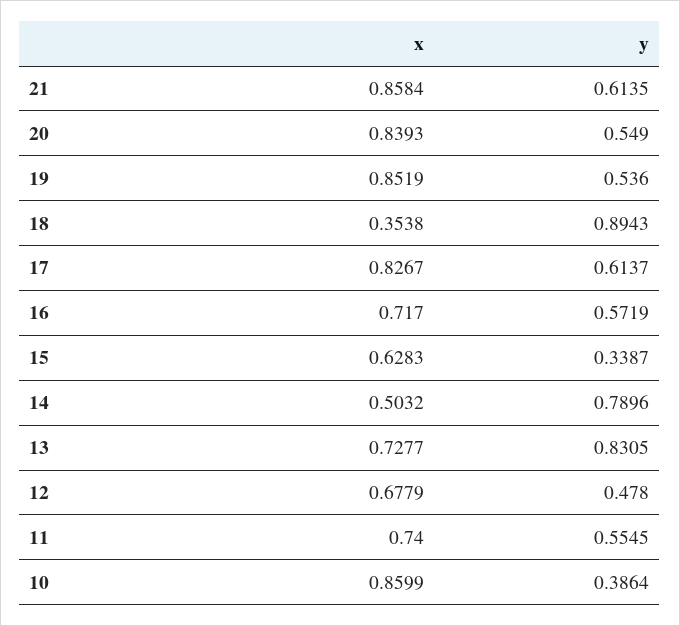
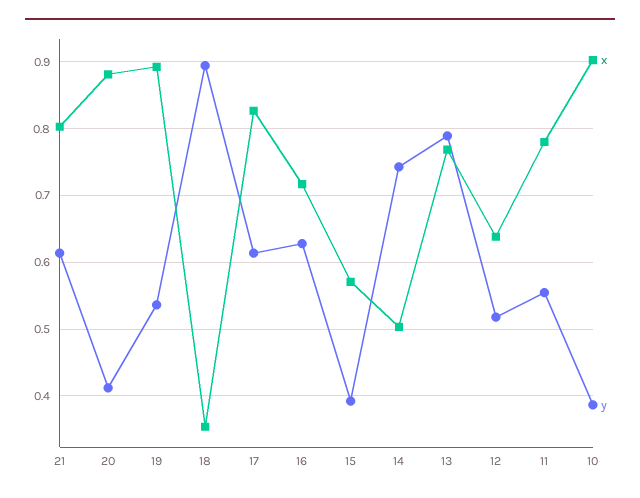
x, 21: 0.8584 -> 0.8
x, 20: 0.8393 -> 0.88
y, 20: 0.549 -> 0.41
x, 19: 0.8519 -> 0.89
y, 16: 0.5719 -> 0.63
x, 15: 0.6283 -> 0.57
y, 15: 0.3387 -> 0.39
y, 14: 0.7896 -> 0.74
x, 13: 0.7277 -> 0.77
y, 13: 0.8305 -> 0.79
x, 12: 0.6779 -> 0.64
y, 12: 0.478 -> 0.52
x, 11: 0.74 -> 0.78
x, 10: 0.8599 -> 0.9

